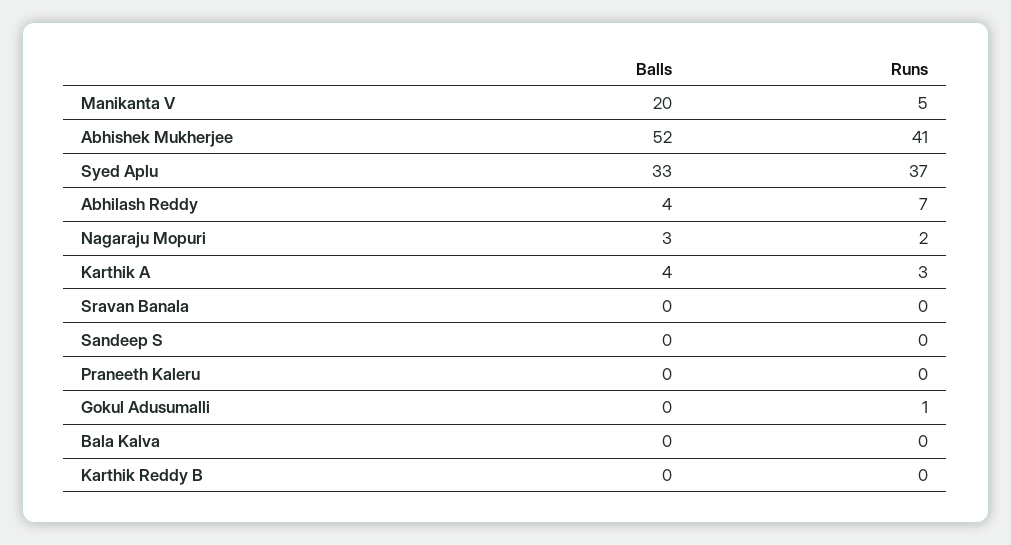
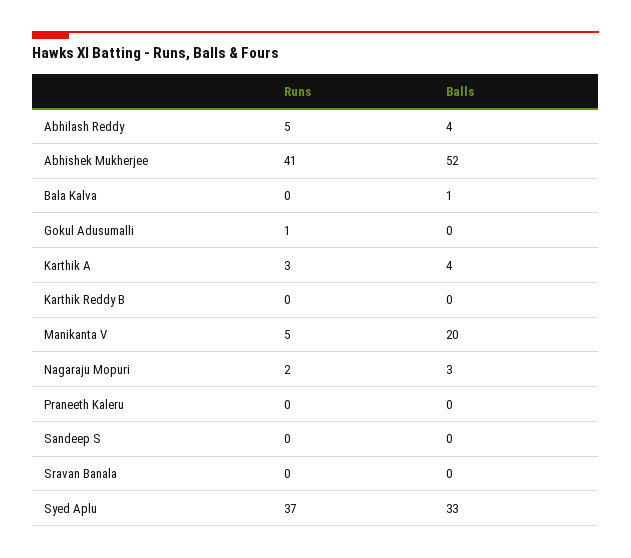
Runs, Abhilash Reddy: 7 -> 5
Balls, Bala Kalva: 0 -> 1

